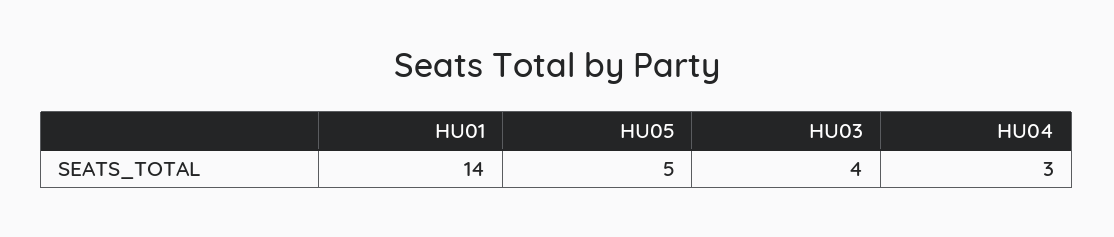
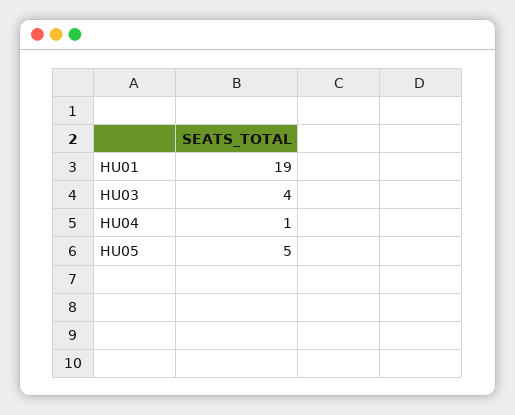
HU01: 14 -> 19
HU04: 3 -> 1

